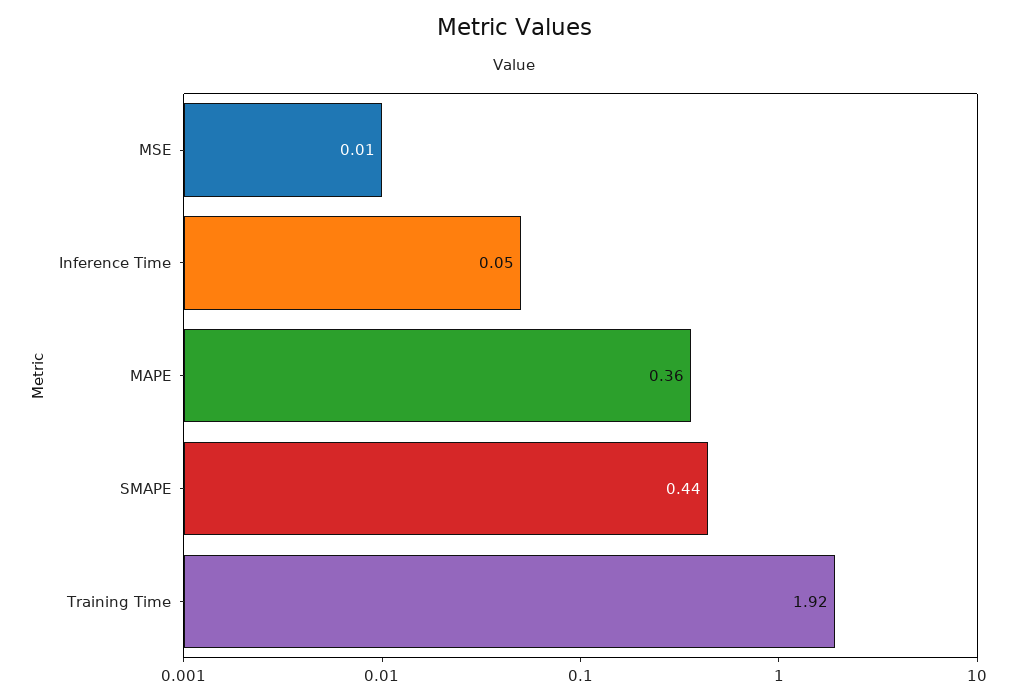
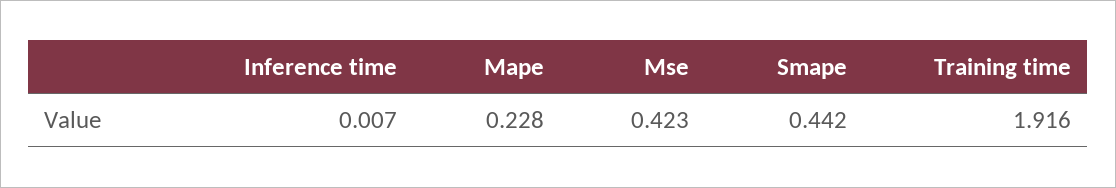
MSE: 0.01 -> 0.423
Inference Time: 0.05 -> 0.007
MAPE: 0.36 -> 0.228

